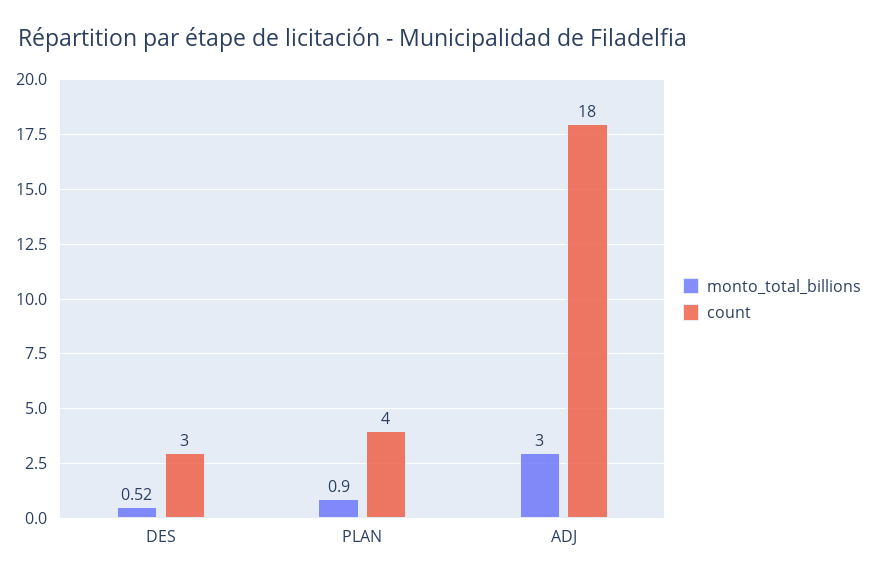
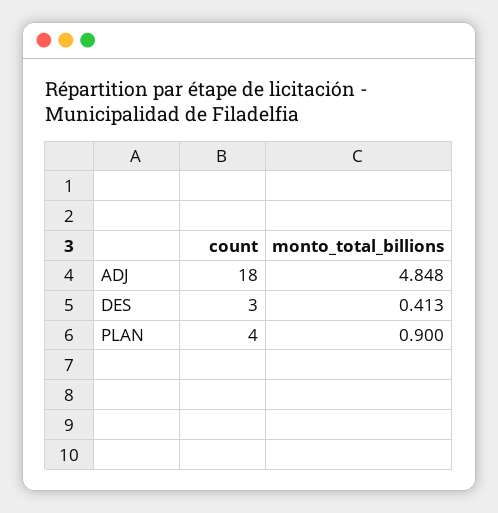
monto_total_billions, DES: 0.52 -> 0.413
monto_total_billions, ADJ: 3 -> 4.848

